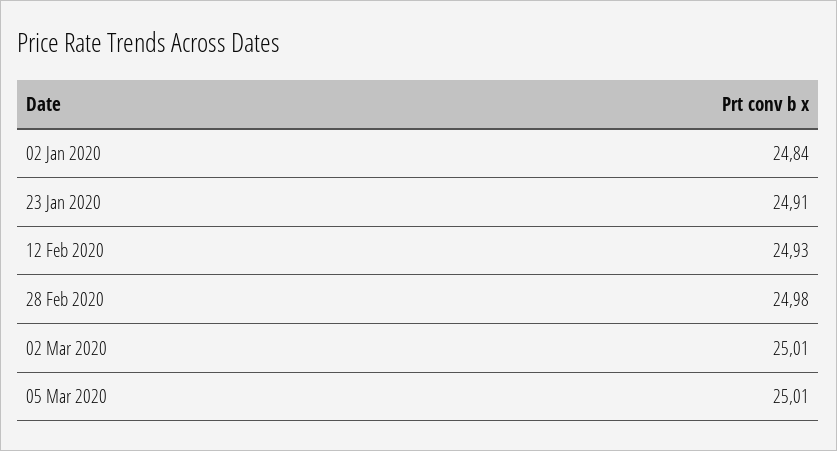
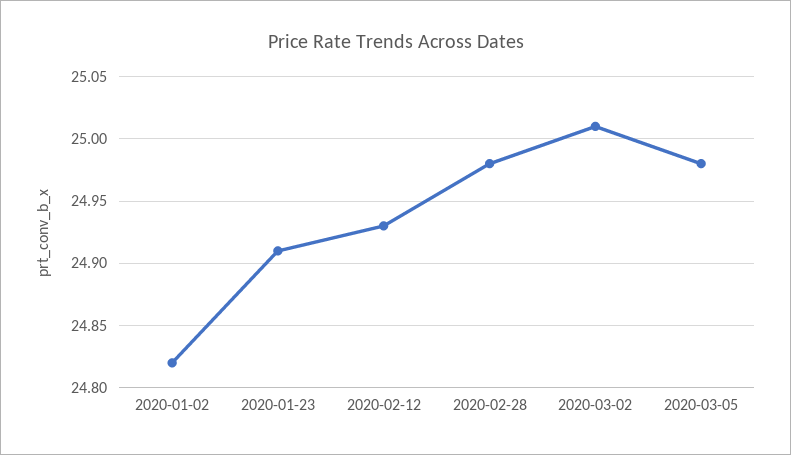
02 Jan 2020: 24.84 -> 24.82
05 Mar 2020: 25.01 -> 24.98

